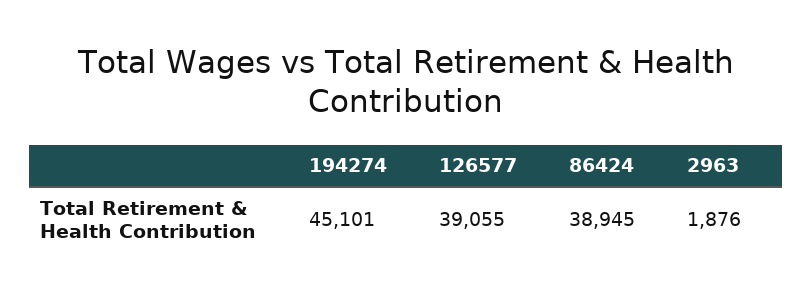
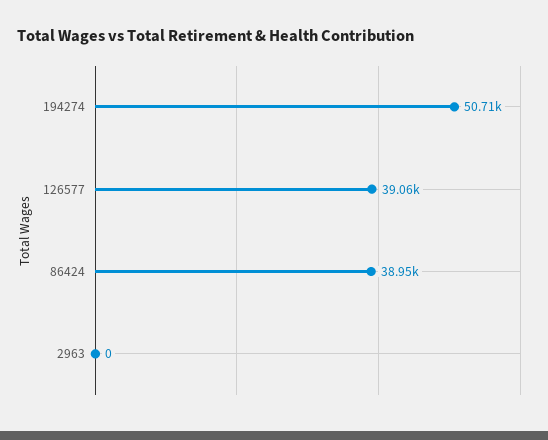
194274: 45101 -> 50710
2963: 1876 -> 0

